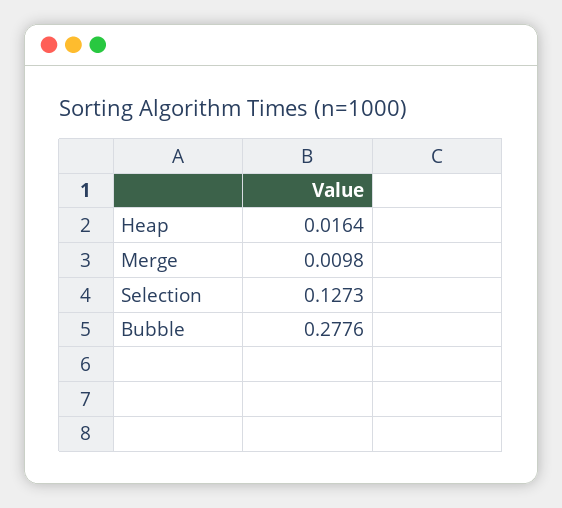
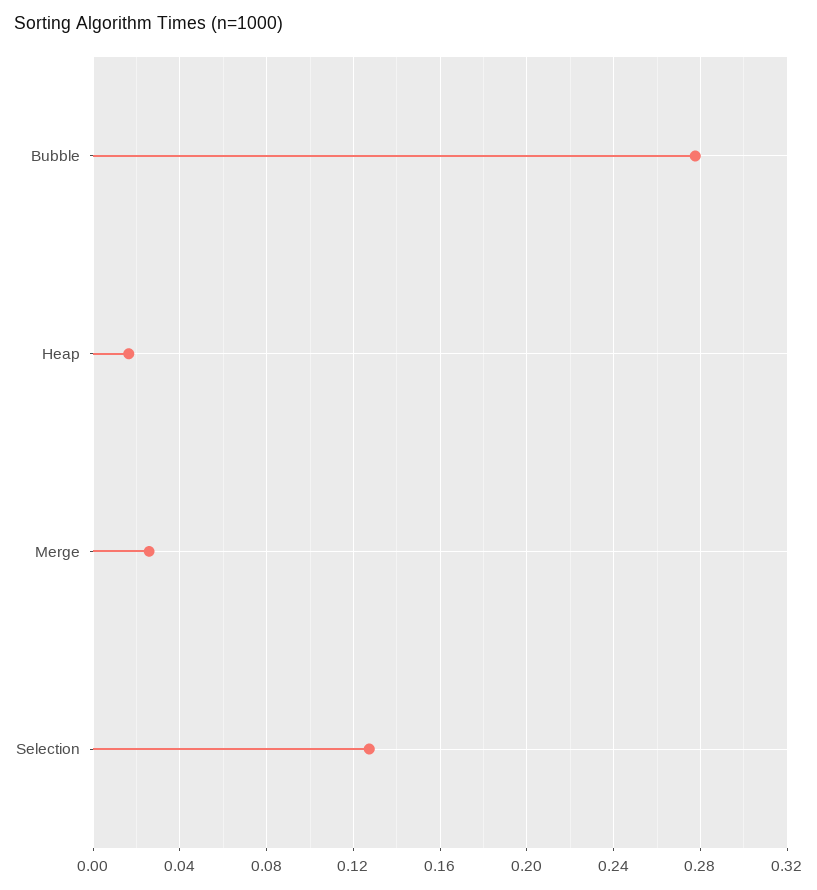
Merge: 0.0098 -> 0.025

